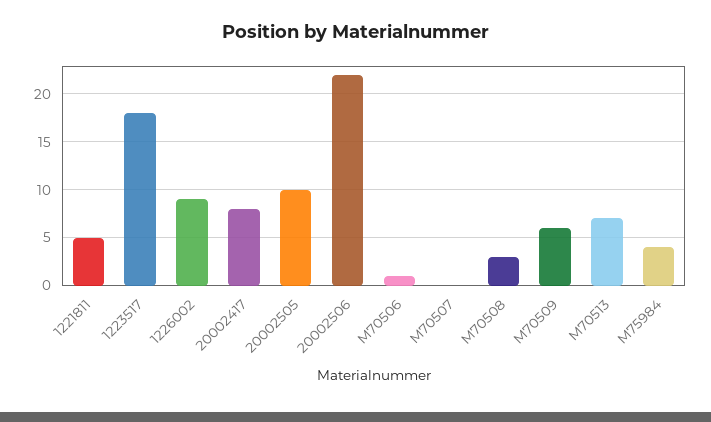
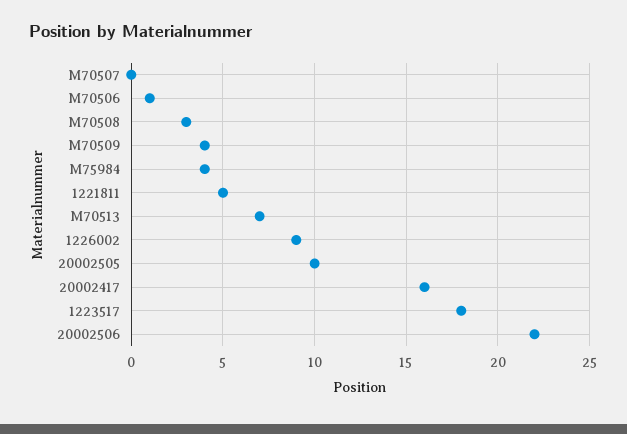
20002417: 8 -> 16
M70509: 6 -> 4

